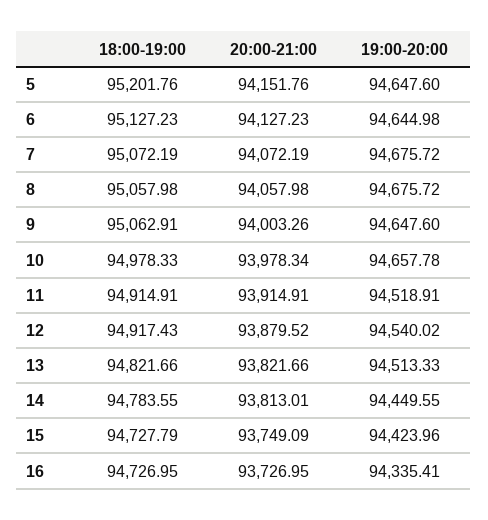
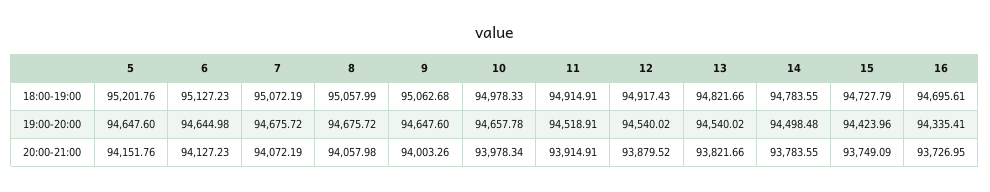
18:00-19:00, 8: 95057.98 -> 95057.99
18:00-19:00, 9: 95062.91 -> 95062.68
19:00-20:00, 13: 94513.33 -> 94540.02
20:00-21:00, 14: 93813.01 -> 93783.55
19:00-20:00, 14: 94449.55 -> 94498.48
18:00-19:00, 16: 94726.95 -> 94695.61

